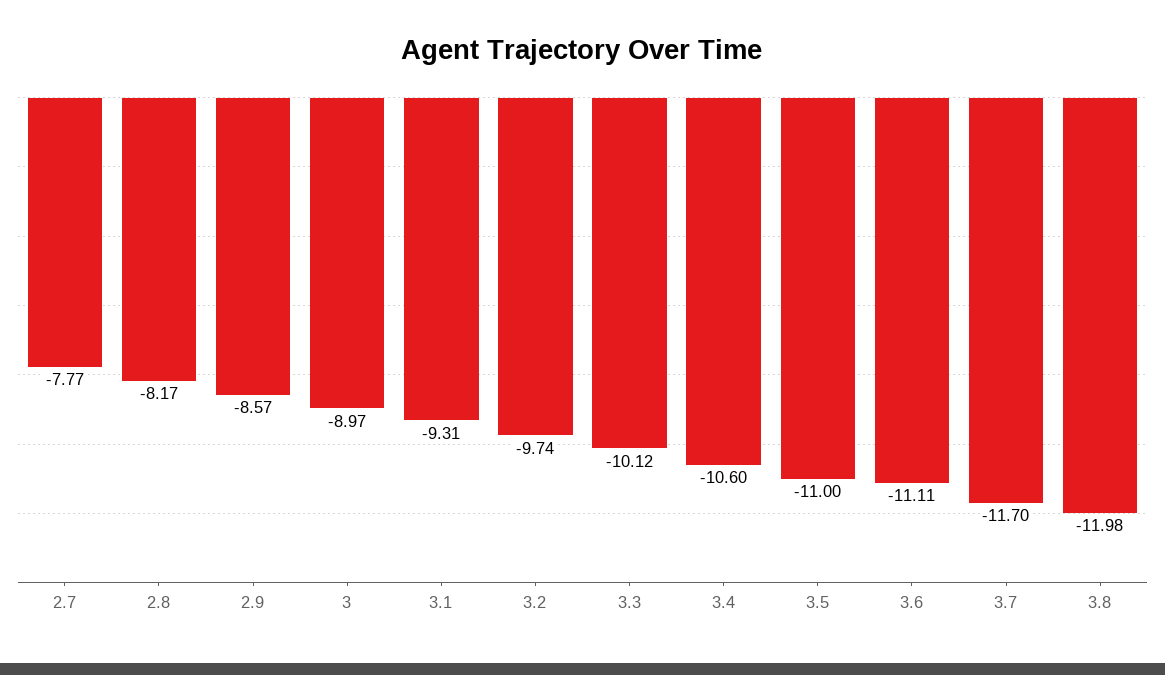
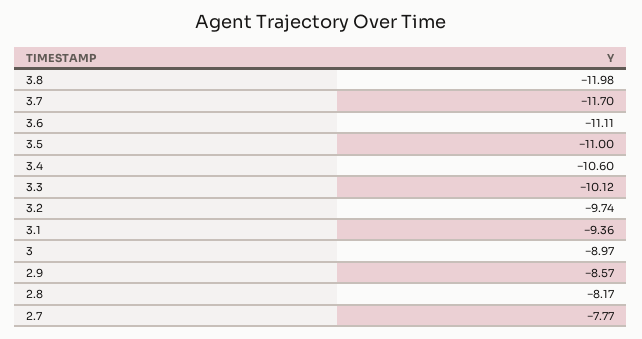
3.1: -9.31 -> -9.36

